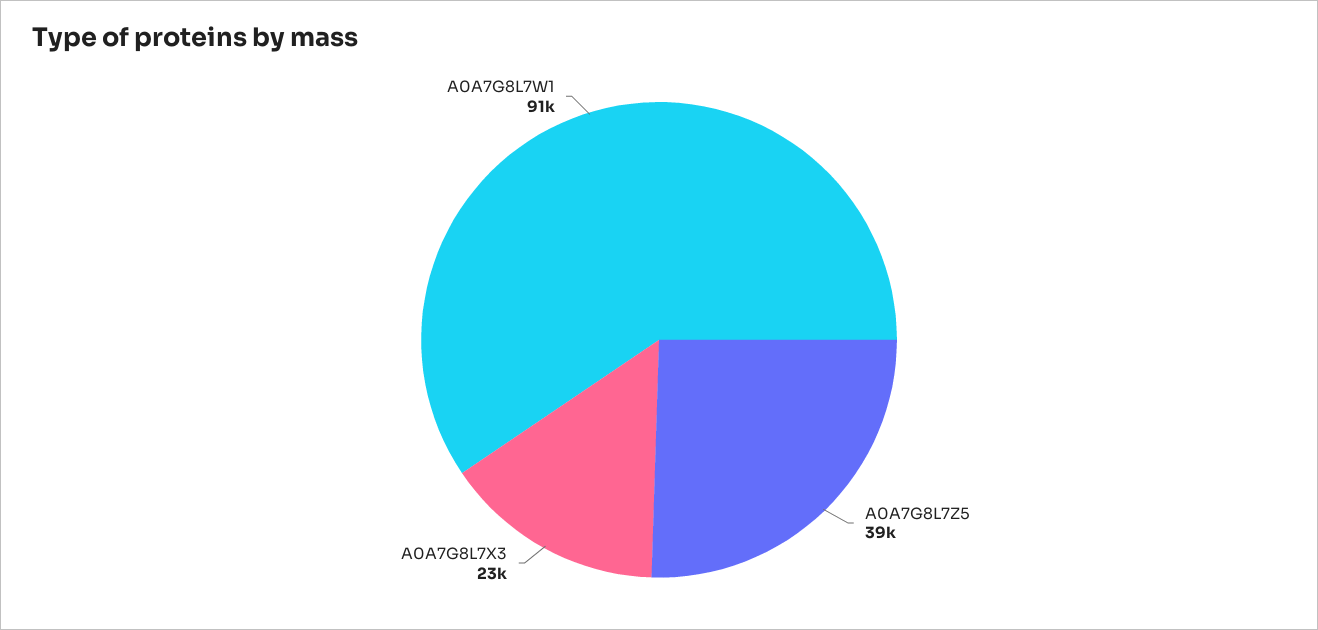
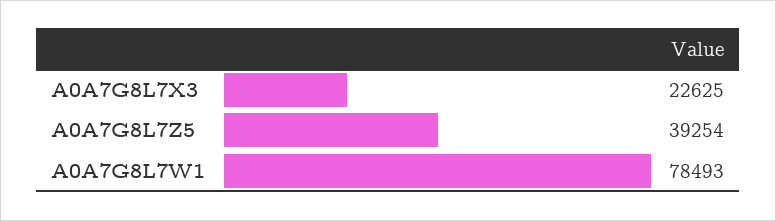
A0A7G8L7W1: 91000 -> 78493

